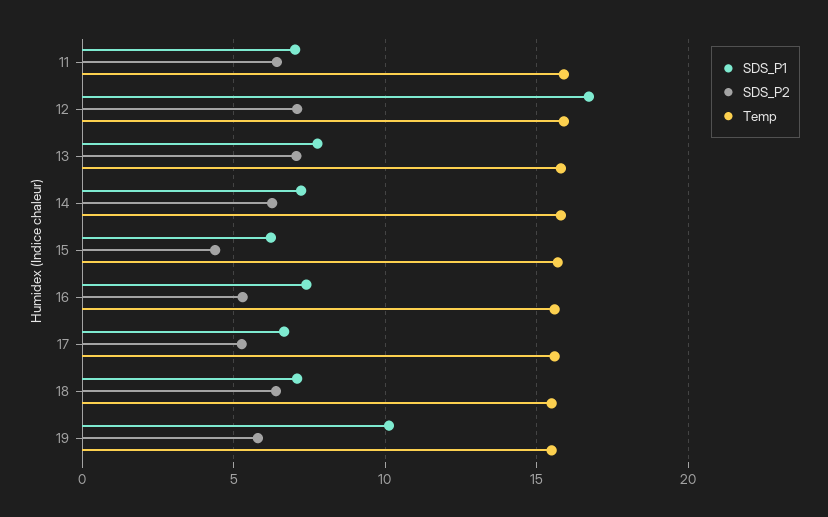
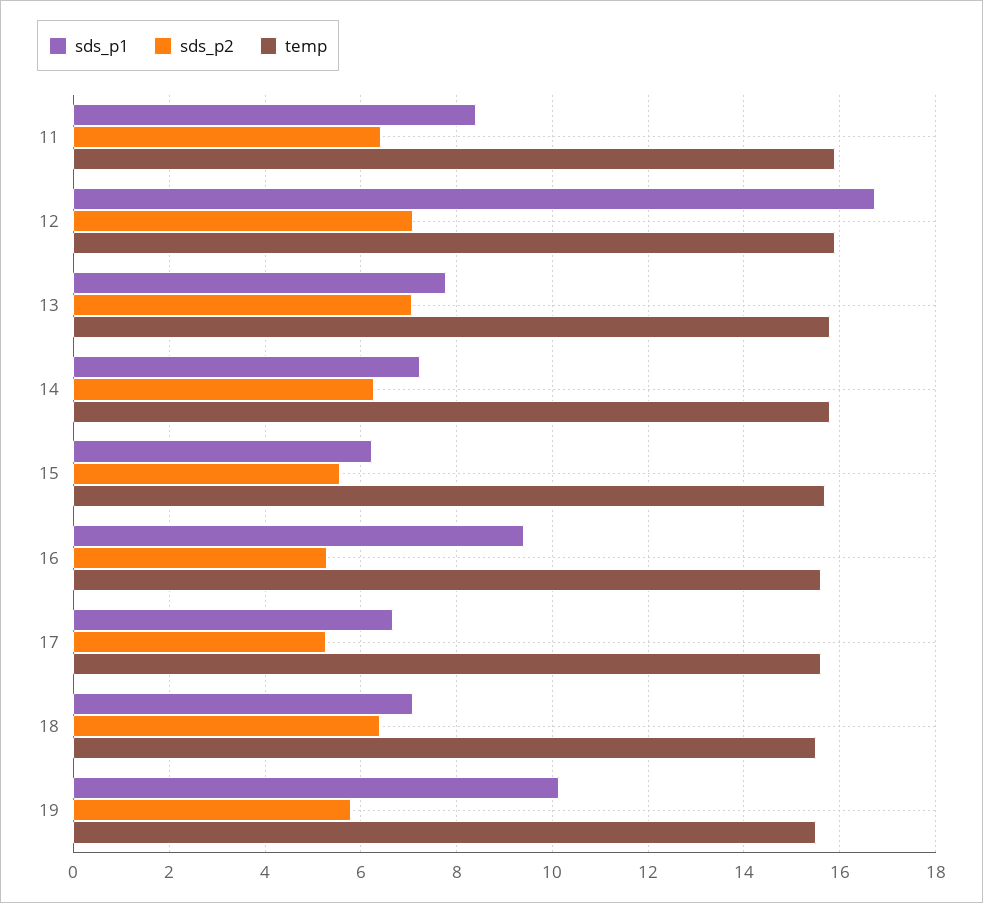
SDS_P1, 11: 7 -> 8.4
SDS_P2, 15: 4.5 -> 5.6
SDS_P1, 16: 7.5 -> 9.4

